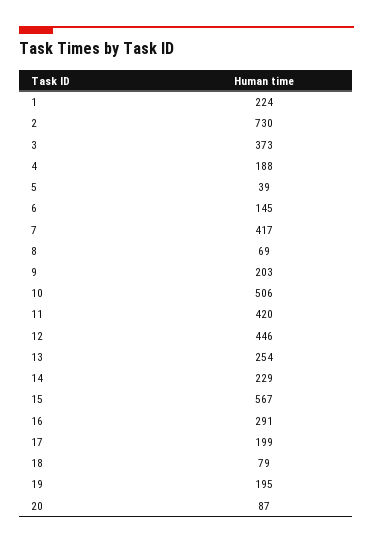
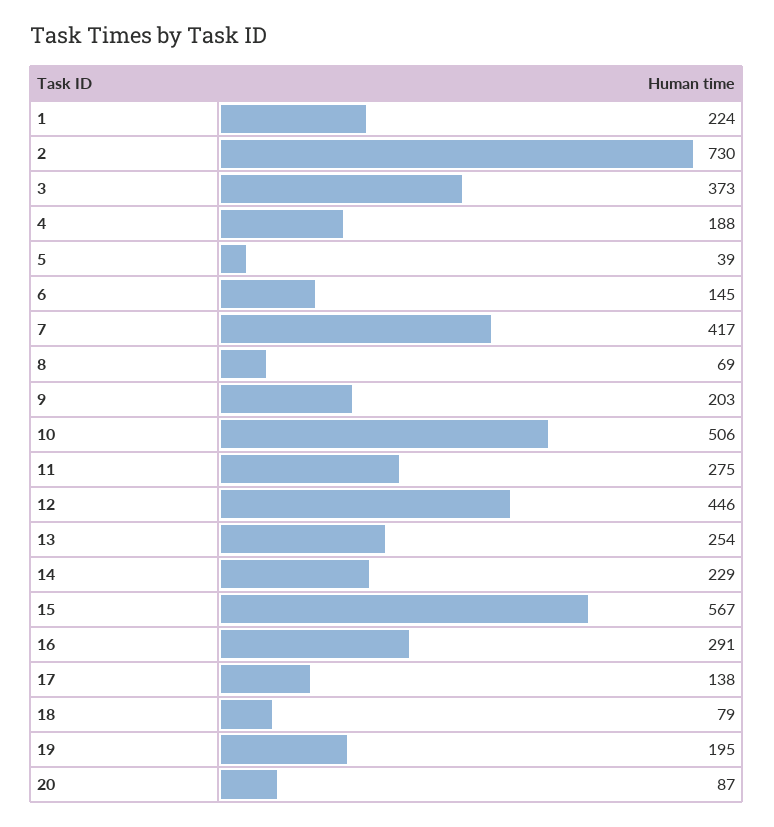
11: 420 -> 275
17: 199 -> 138

